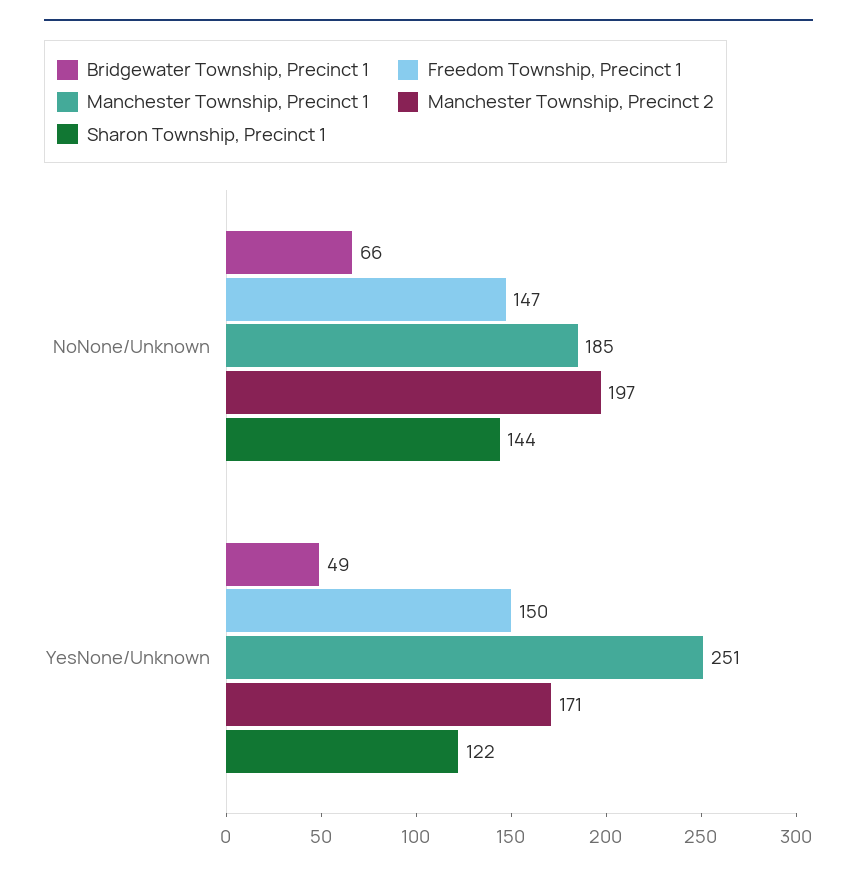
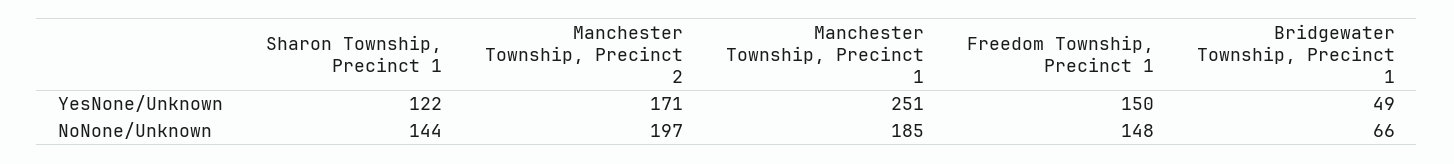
Freedom Township, Precinct 1, NoNone/Unknown: 147 -> 148

